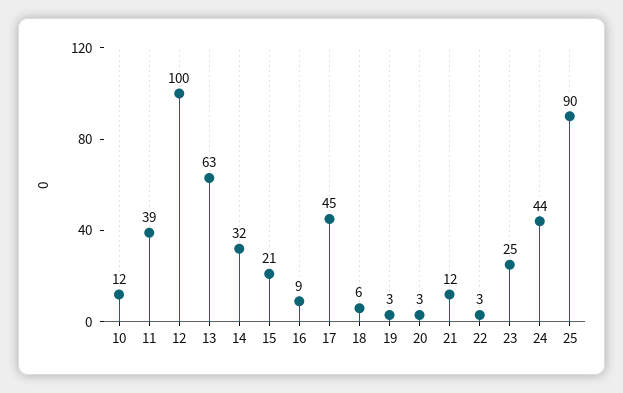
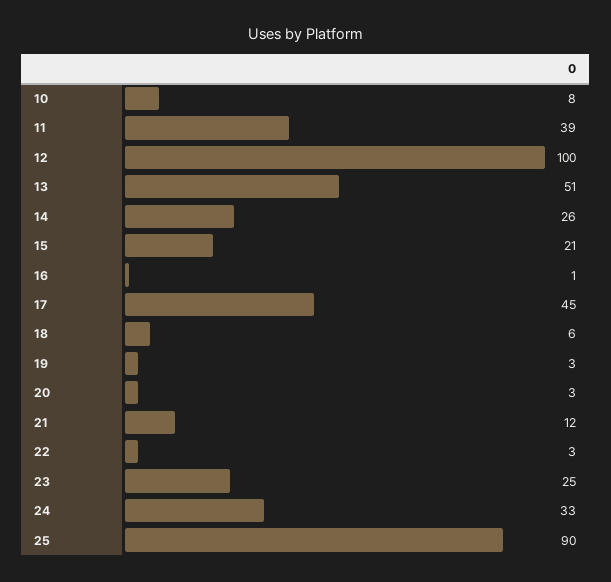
10: 12 -> 8
13: 63 -> 51
14: 32 -> 26
16: 9 -> 1
24: 44 -> 33

